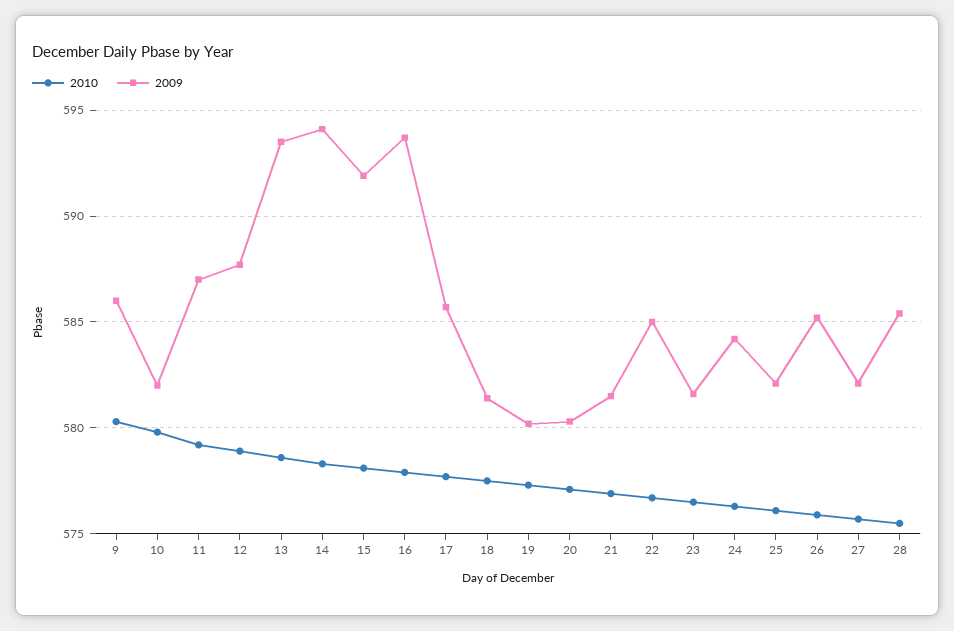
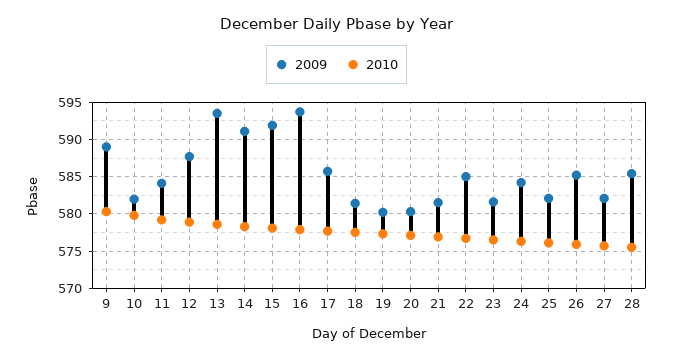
2009, 9: 586 -> 589
2009, 11: 587 -> 584
2009, 14: 594 -> 591

